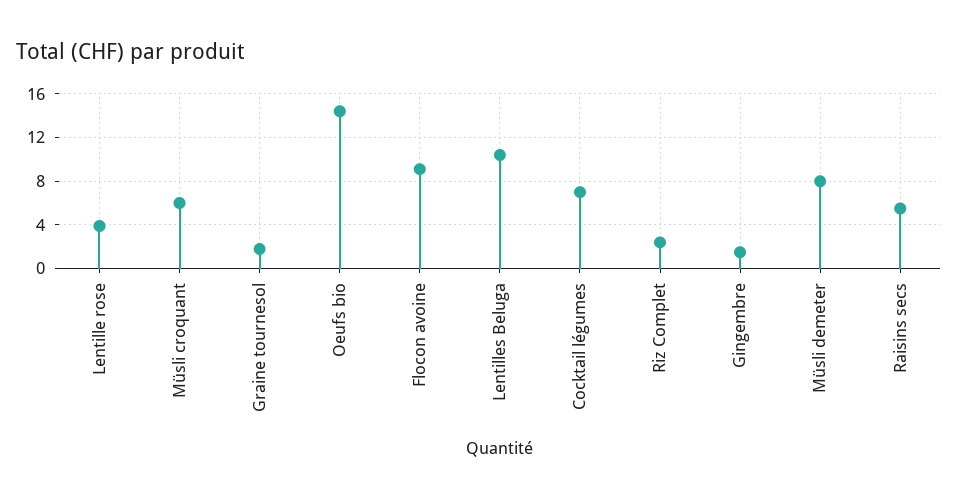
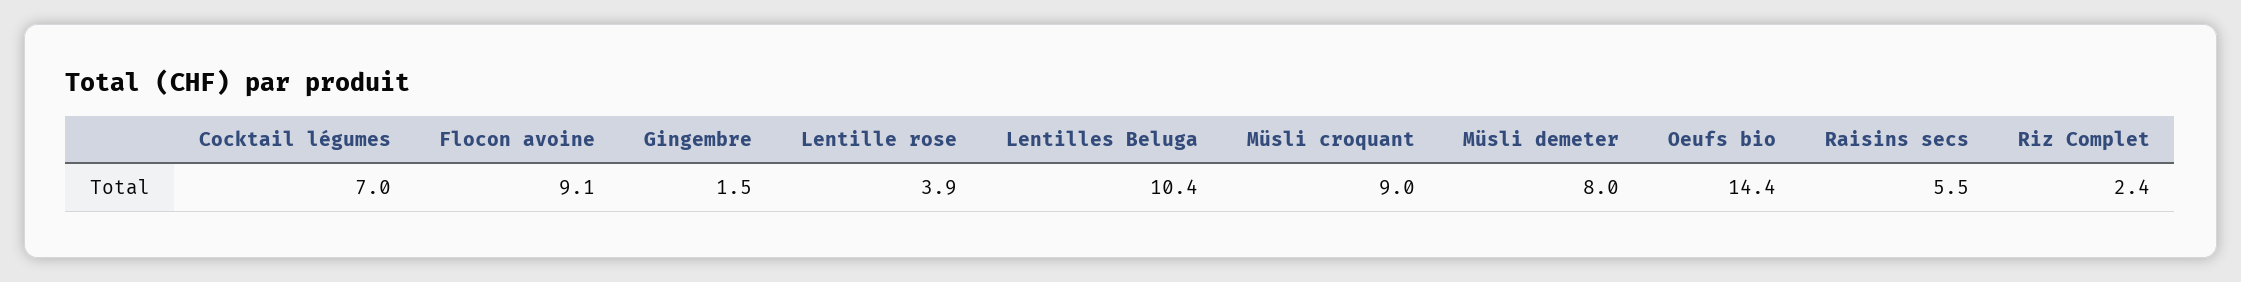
Müsli croquant: 6 -> 9
Graine tournesol: 2 -> none

